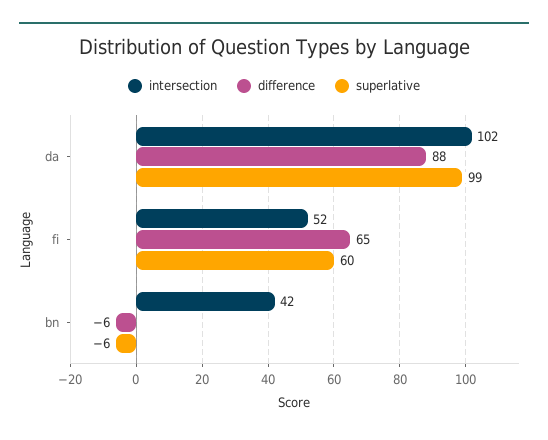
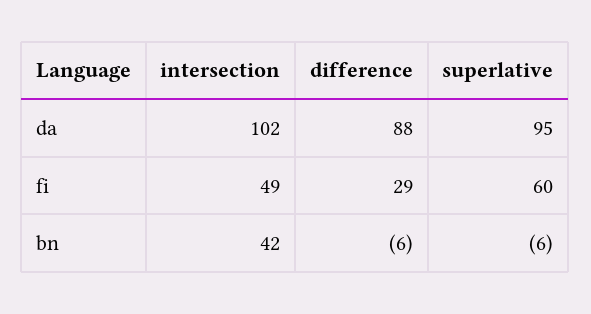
superlative, da: 99 -> 95
intersection, fi: 52 -> 49
difference, fi: 65 -> 29

